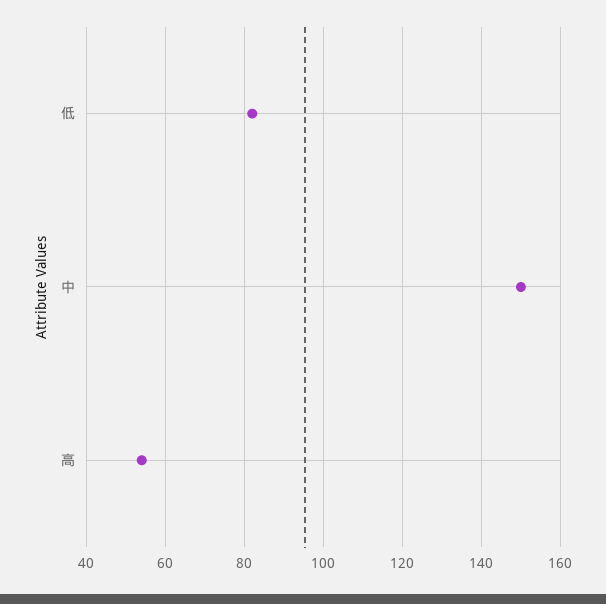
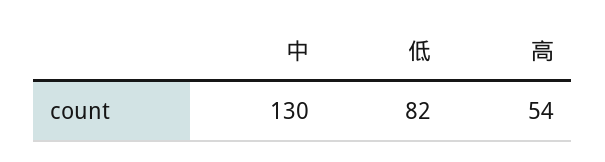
中: 150 -> 130

